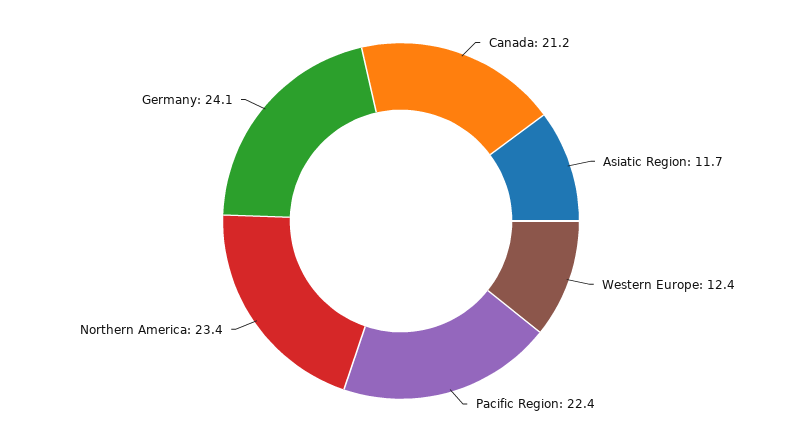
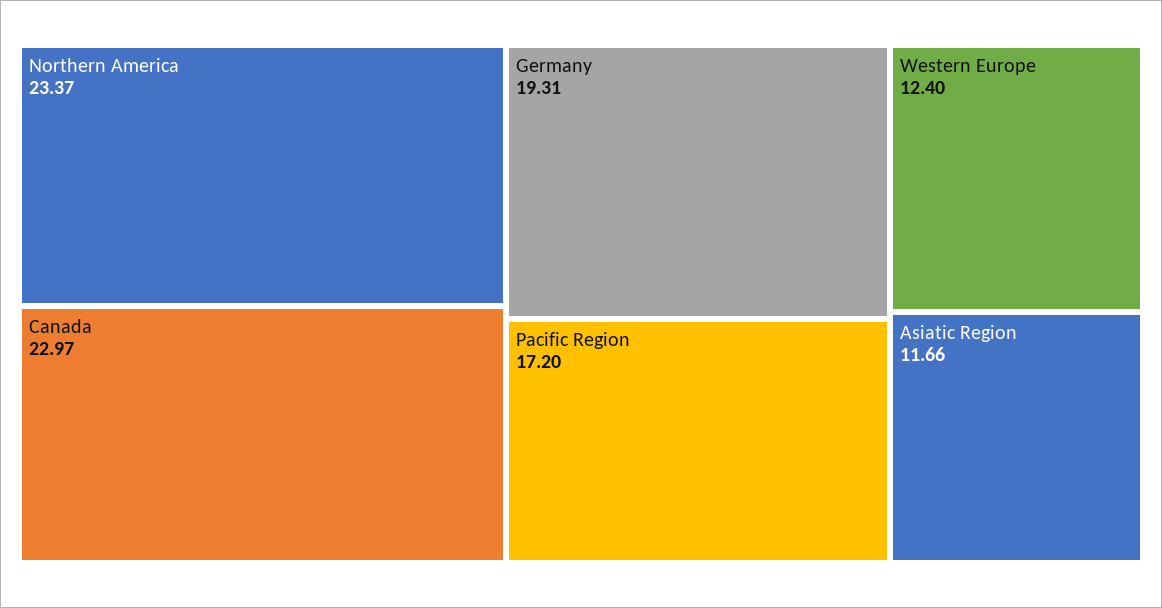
Canada: 21.2 -> 22.97
Pacific Region: 22.4 -> 17.2
Germany: 24.1 -> 19.31

